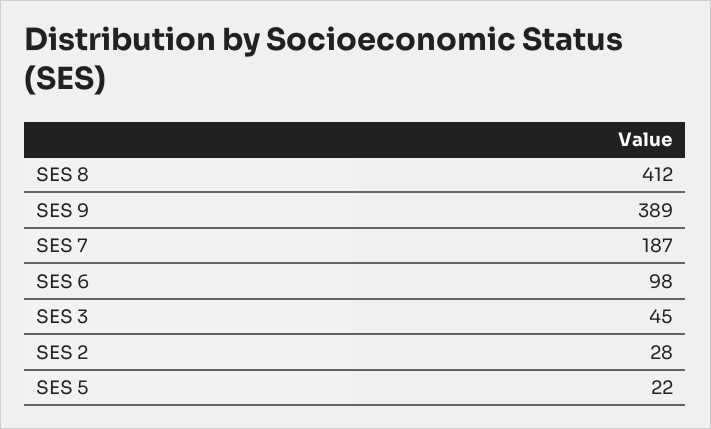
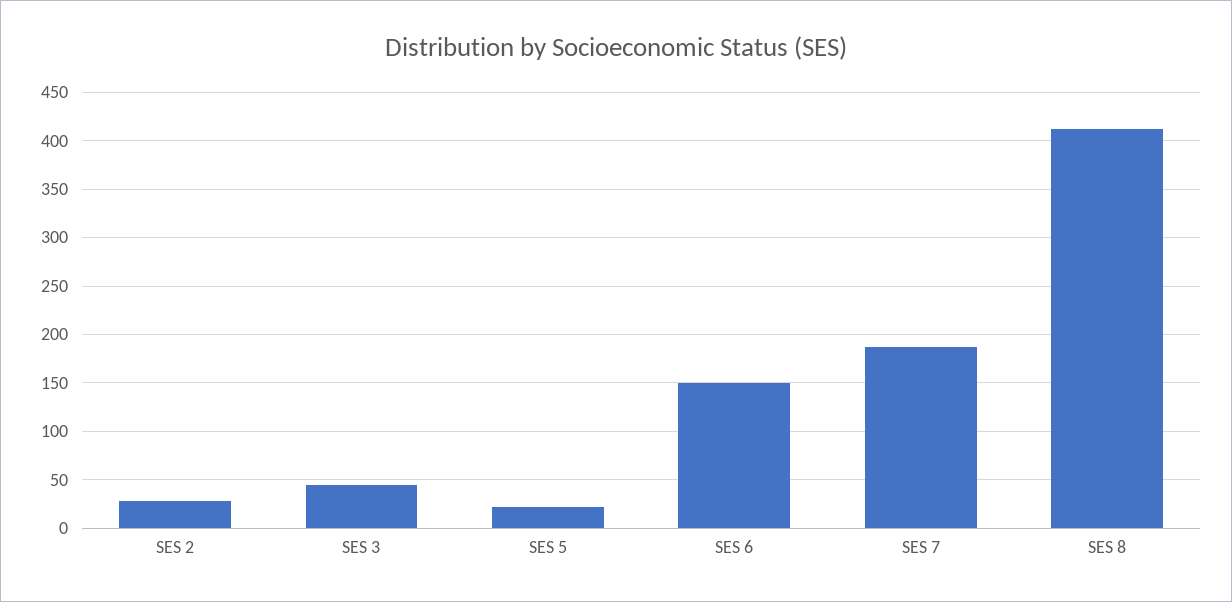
SES 9: 389 -> none
SES 6: 98 -> 150

